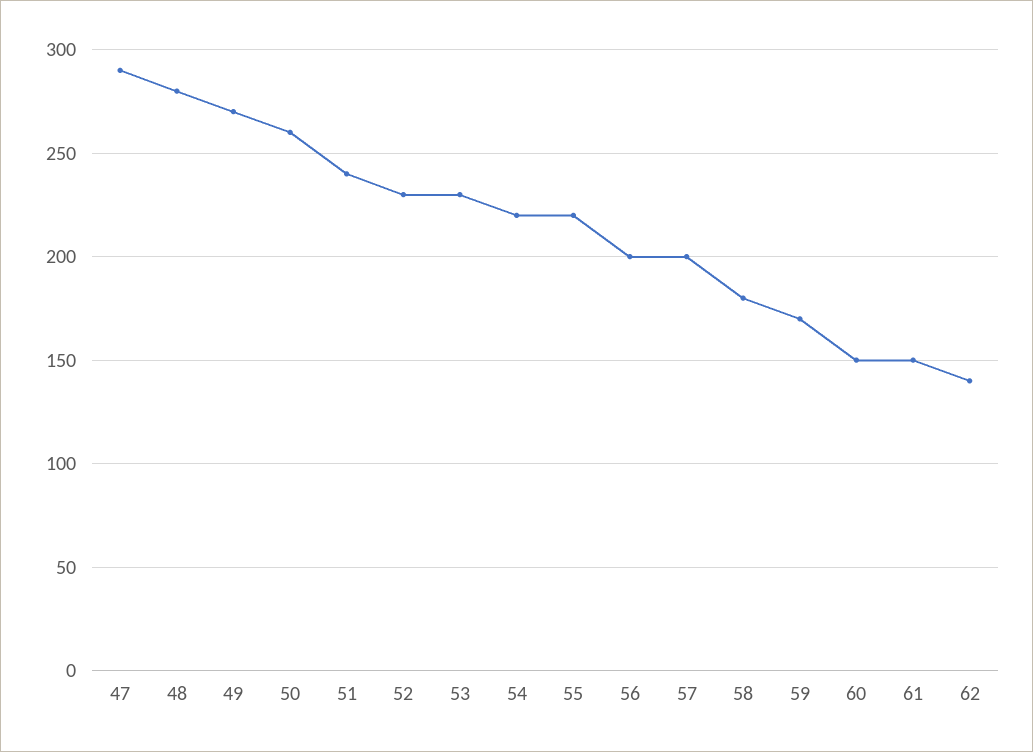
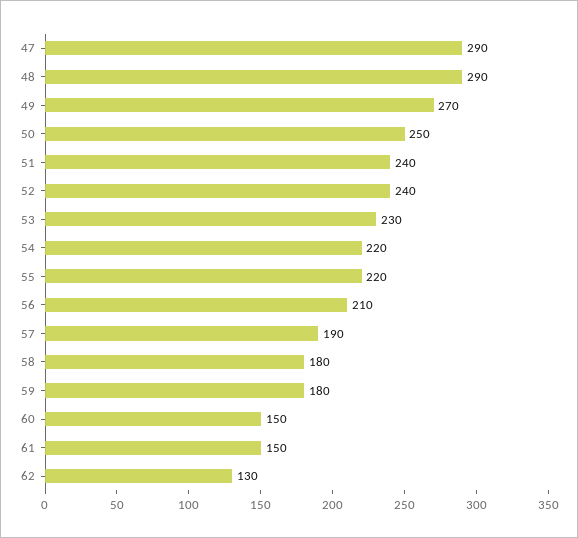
48: 280 -> 290
50: 260 -> 250
52: 230 -> 240
56: 200 -> 210
57: 200 -> 190
59: 170 -> 180
62: 140 -> 130

